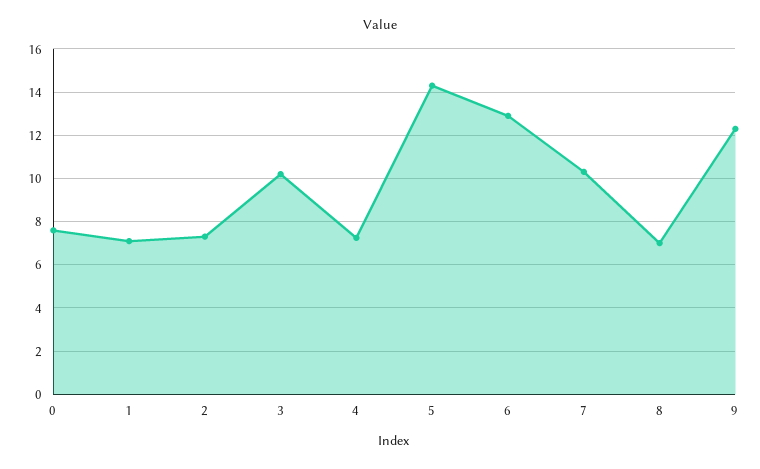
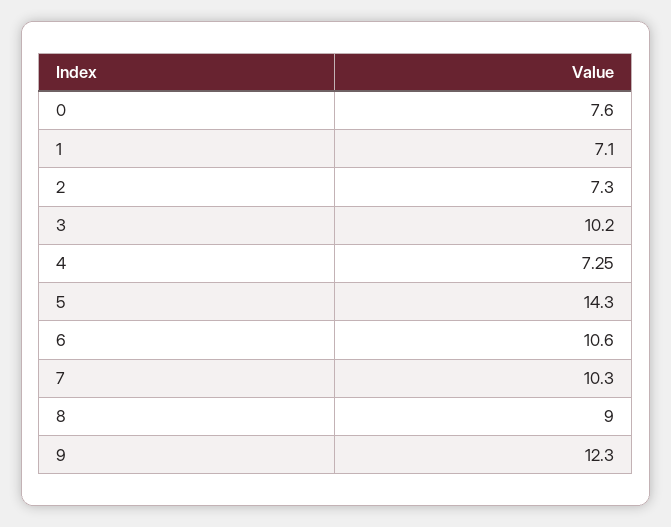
6: 13 -> 10.6
8: 7 -> 9

